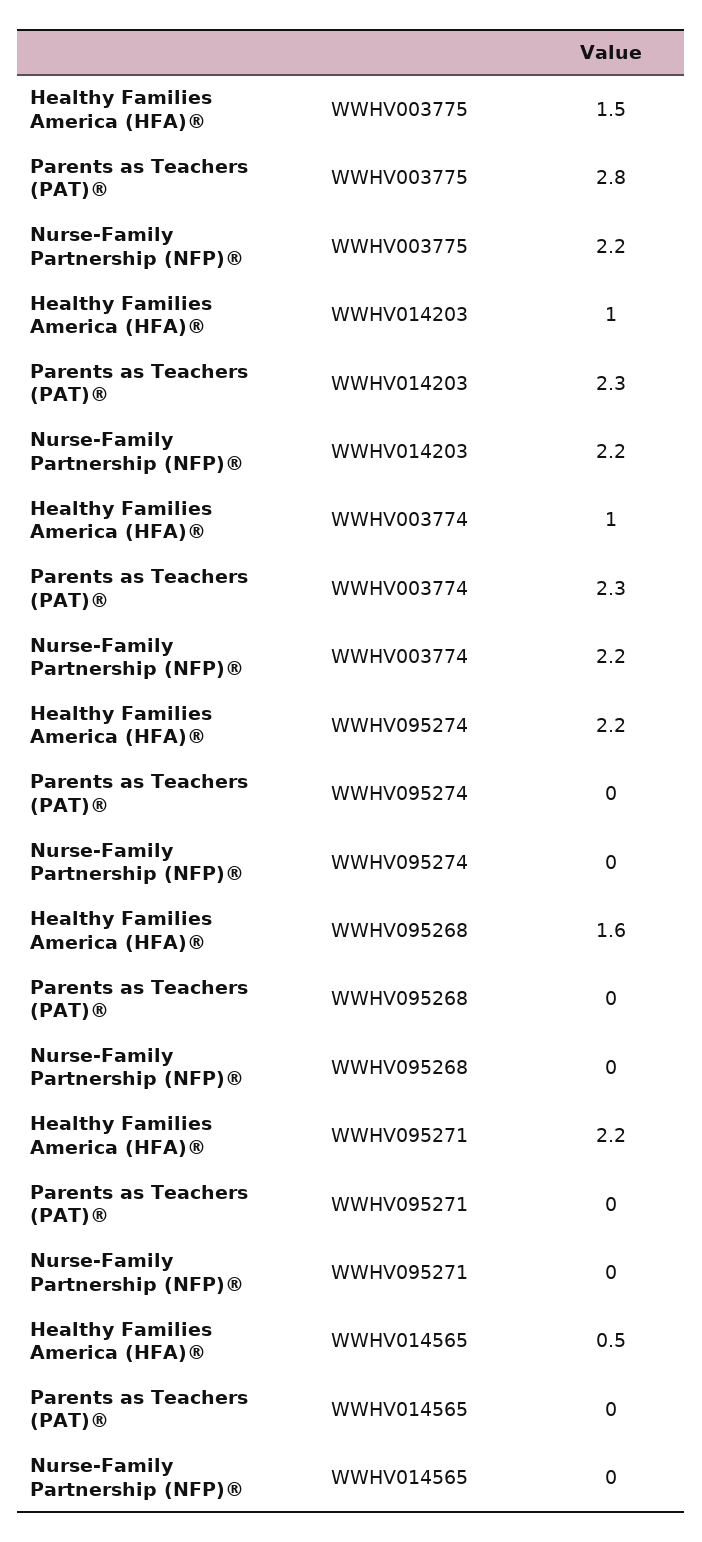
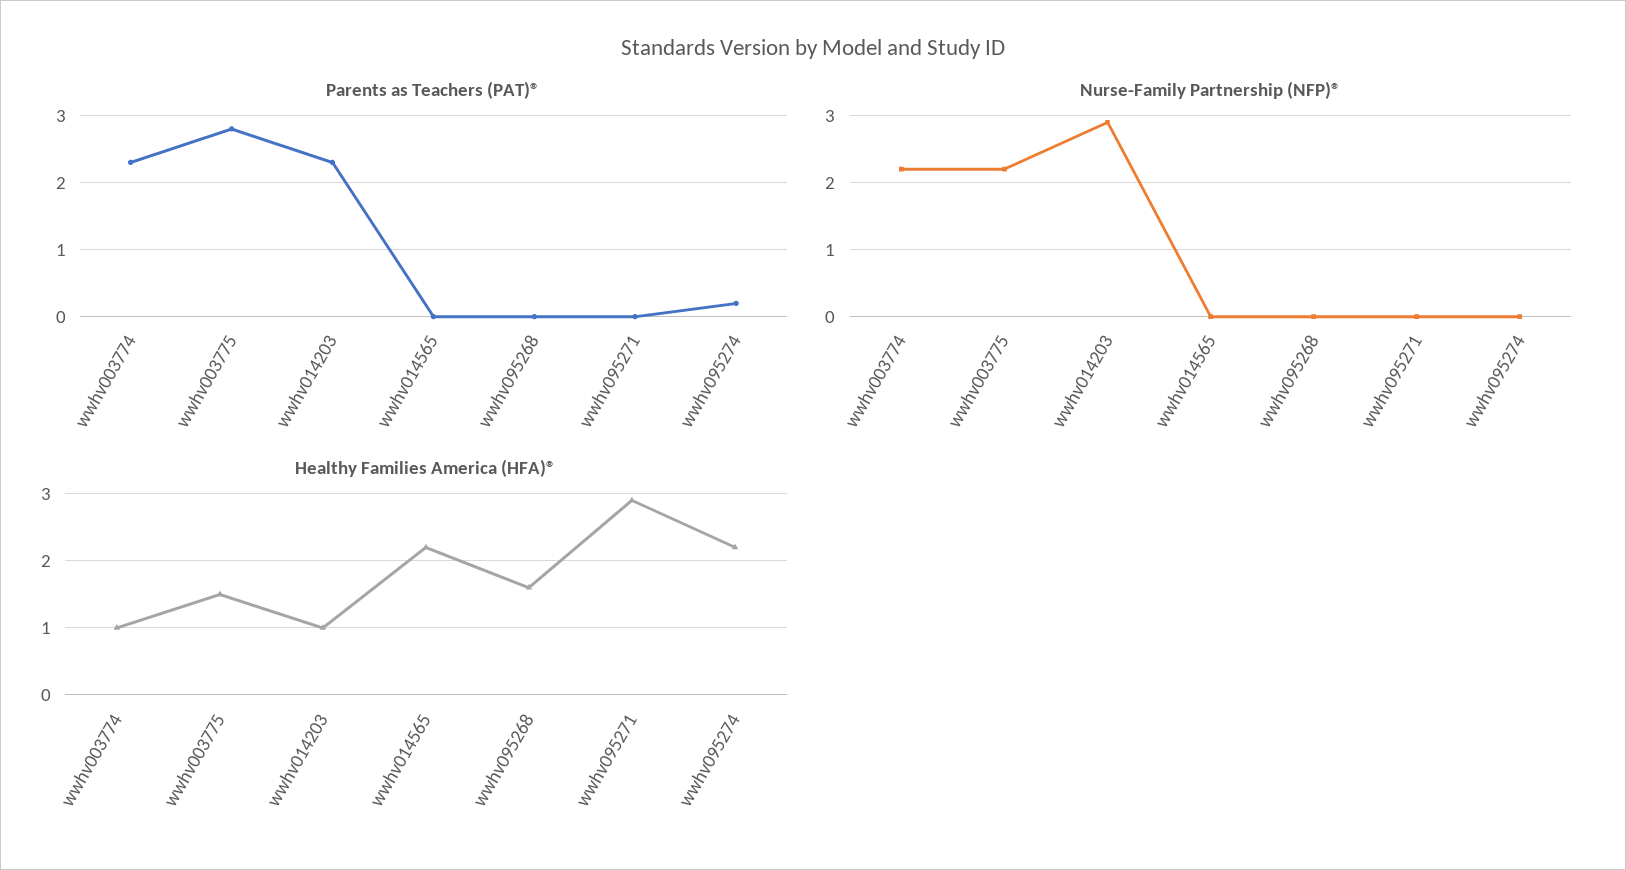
Nurse-Family Partnership (NFP)®, WWHV014203: 2.2 -> 2.9
Parents as Teachers (PAT)®, WWHV095274: 0 -> 0.2
Healthy Families America (HFA)®, WWHV095271: 2.2 -> 2.9
Healthy Families America (HFA)®, WWHV014565: 0.5 -> 2.2

